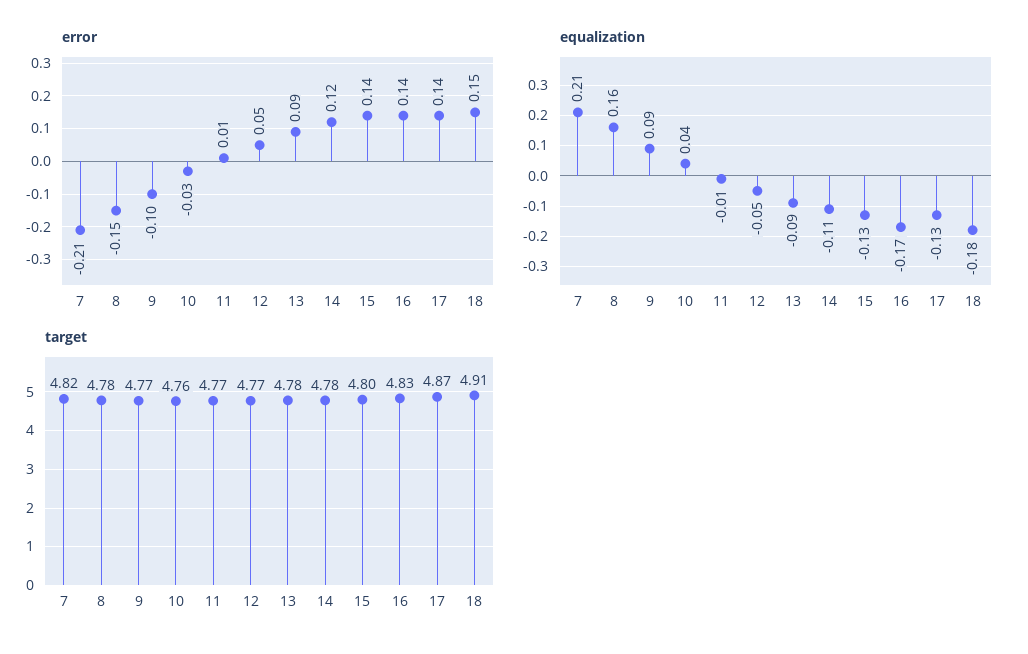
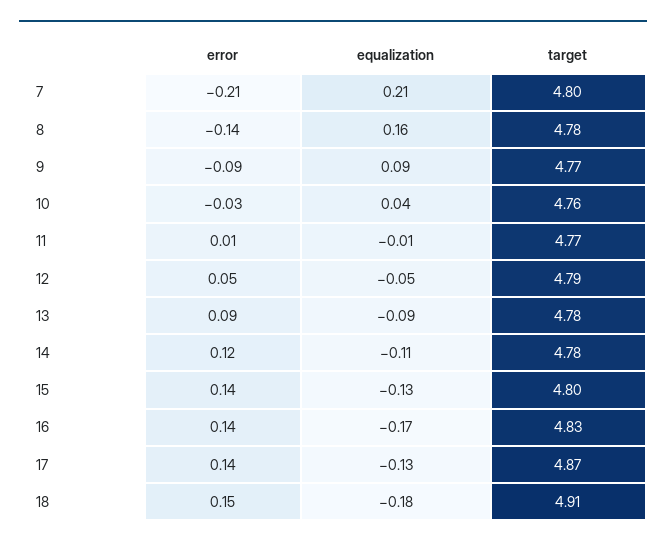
error, 8: -0.15 -> -0.14
error, 9: -0.1 -> -0.09
target, 7: 4.82 -> 4.8
target, 12: 4.77 -> 4.79

